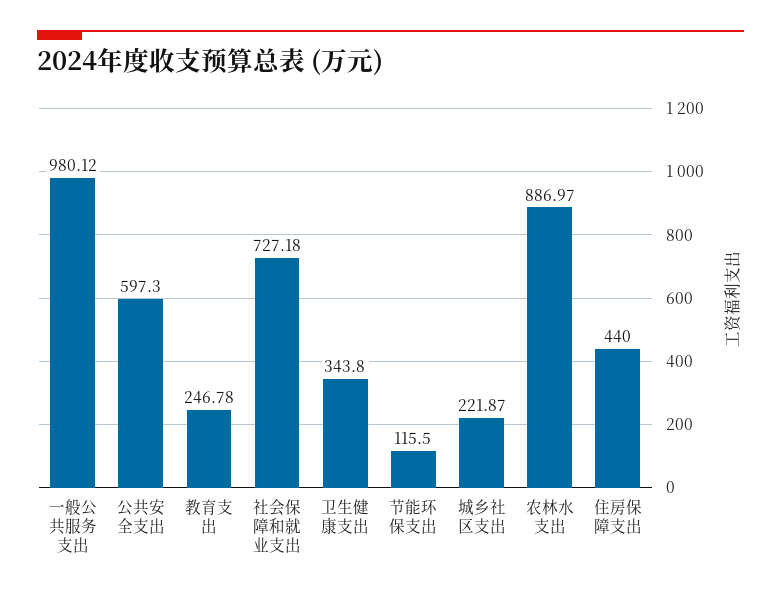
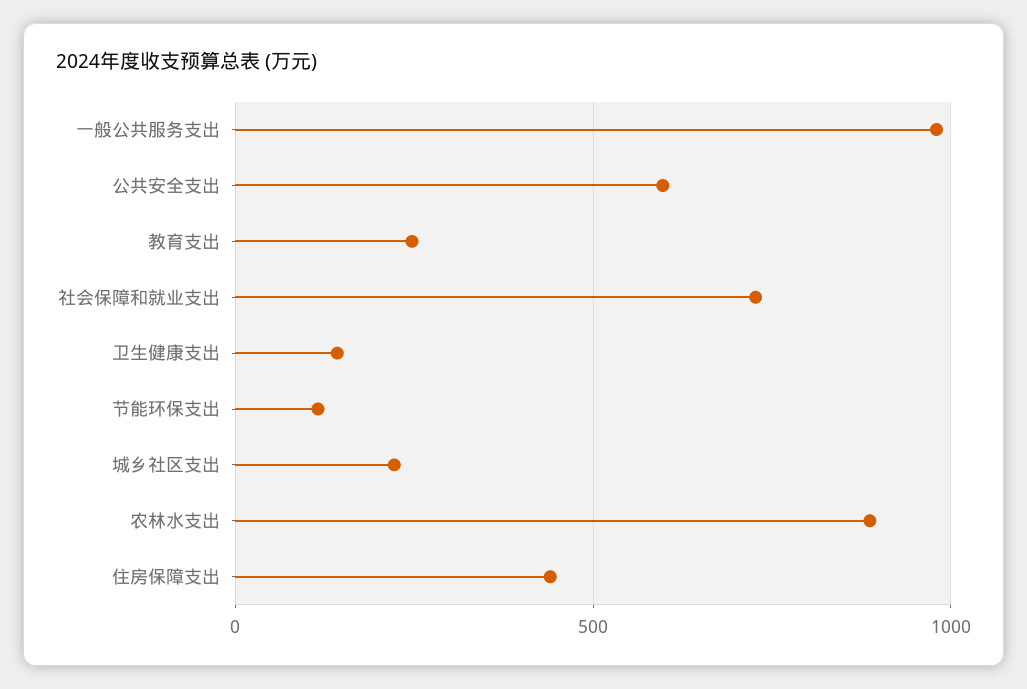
卫生健康支出: 343.8 -> 150

